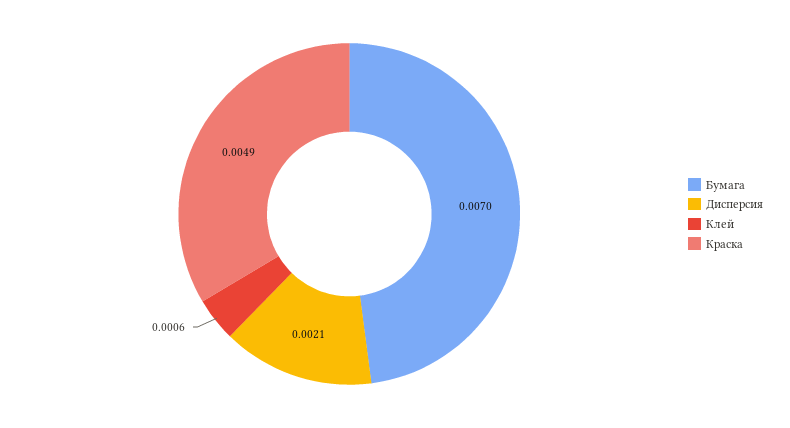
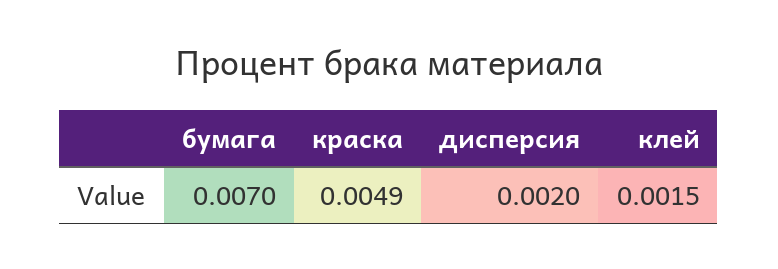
Дисперсия: 0.0021 -> 0.002
Клей: 0.0006 -> 0.0015

